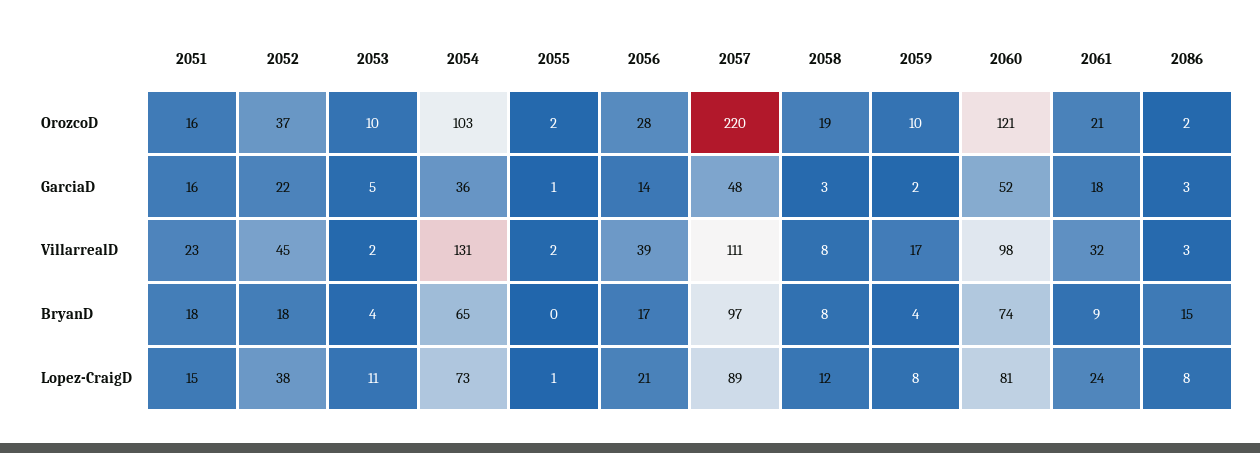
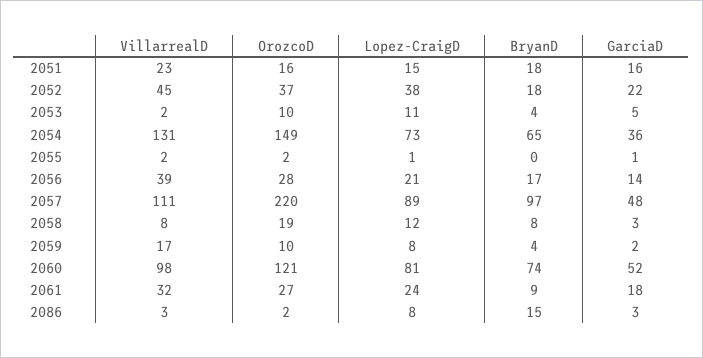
2054, OrozcoD: 103 -> 149
2061, OrozcoD: 21 -> 27

